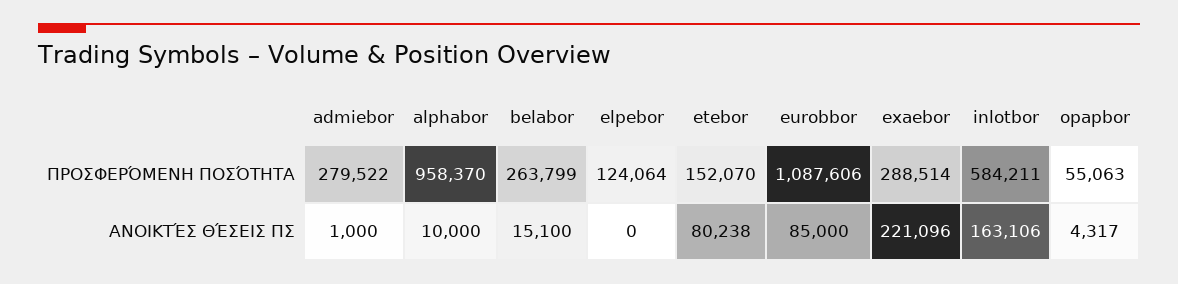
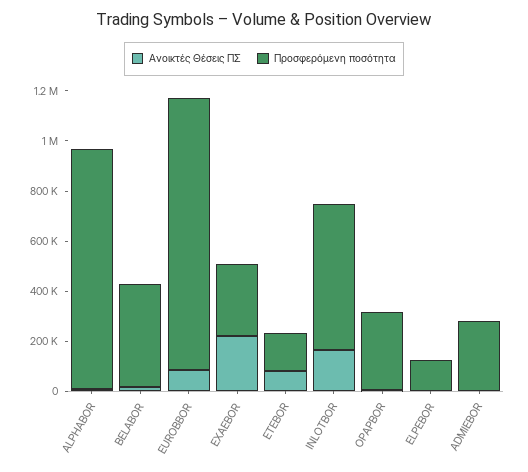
ΠΡΟΣΦΕΡΌΜΕΝΗ ΠΟΣΌΤΗΤΑ, belabor: 263799 -> 400000
ΠΡΟΣΦΕΡΌΜΕΝΗ ΠΟΣΌΤΗΤΑ, opapbor: 55063 -> 300000

